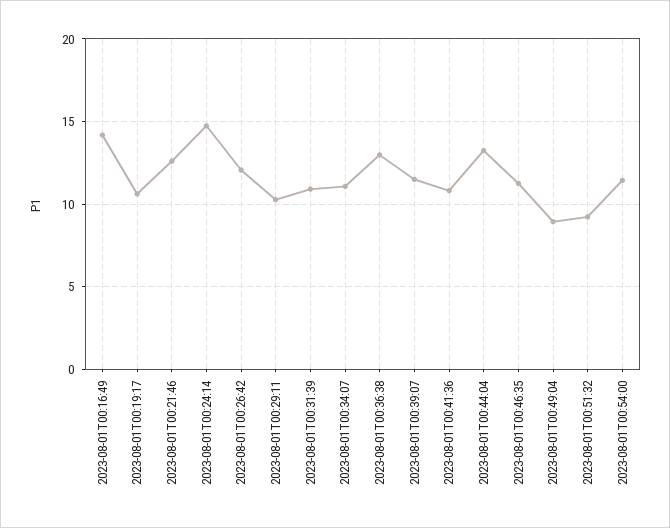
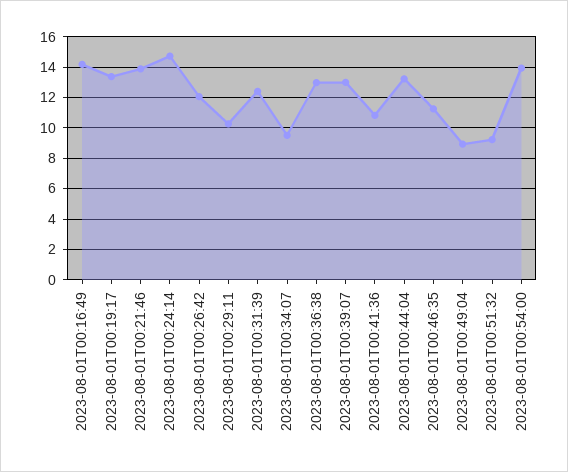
2023-08-01T00:19:17: 10.5 -> 13.5
2023-08-01T00:21:46: 12.5 -> 14
2023-08-01T00:31:39: 11 -> 12.5
2023-08-01T00:34:07: 11 -> 9.5
2023-08-01T00:39:07: 11.5 -> 13
2023-08-01T00:54:00: 11.5 -> 14

